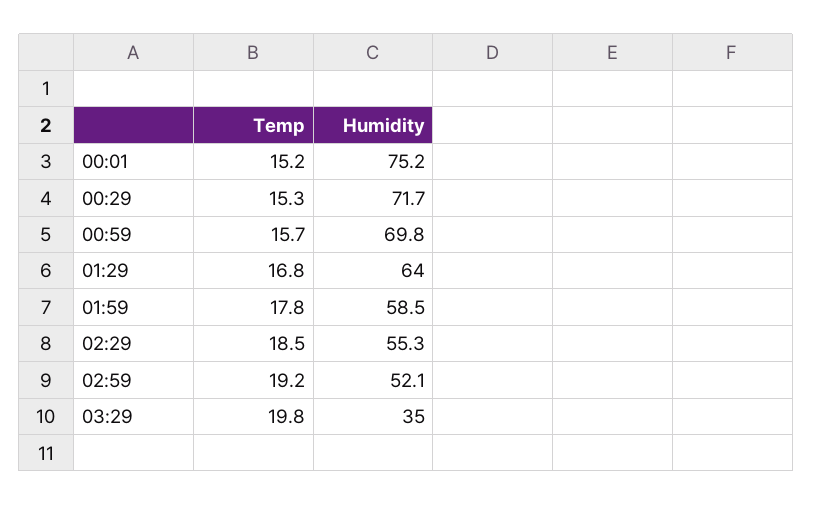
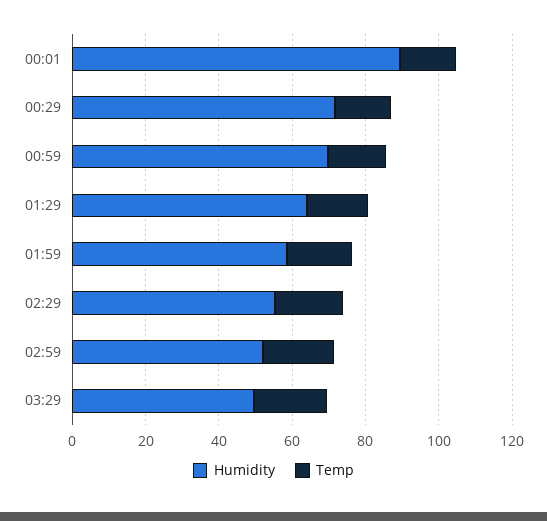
Humidity, 00:01: 75.2 -> 90
Humidity, 03:29: 35 -> 50

